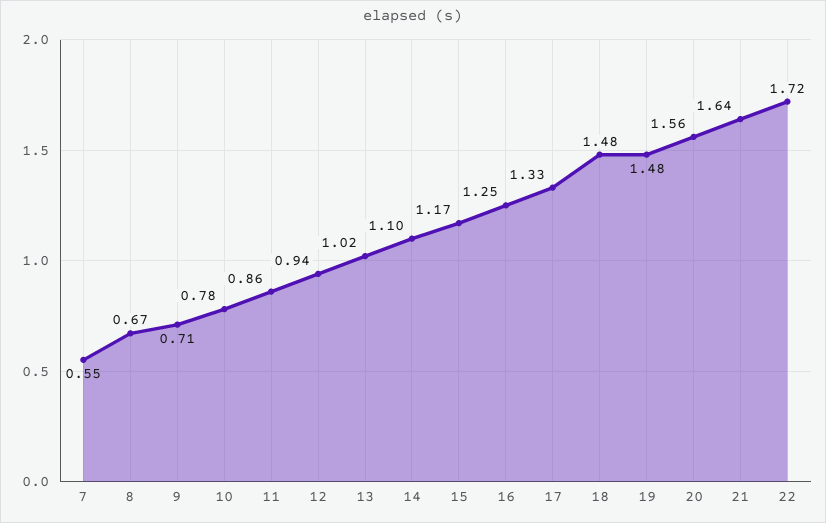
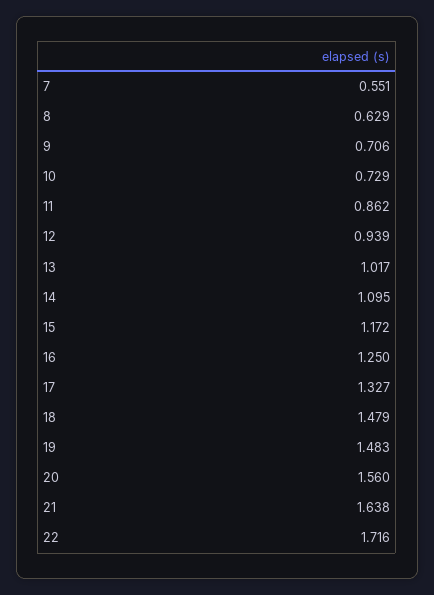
8: 0.67 -> 0.629
10: 0.78 -> 0.729

